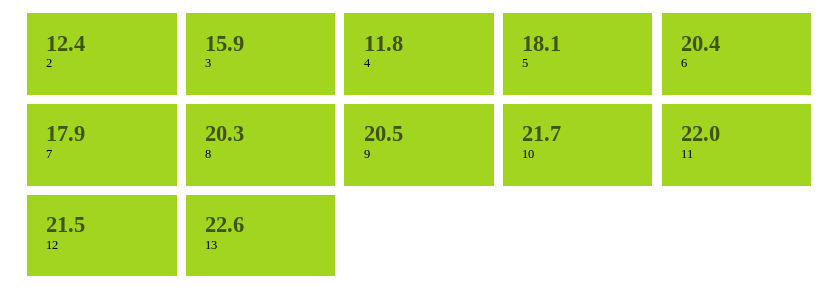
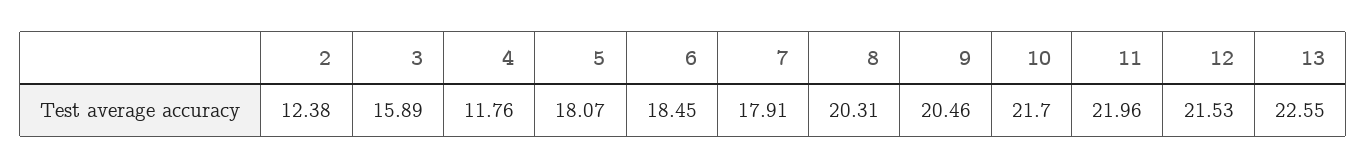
6: 20.4 -> 18.45

